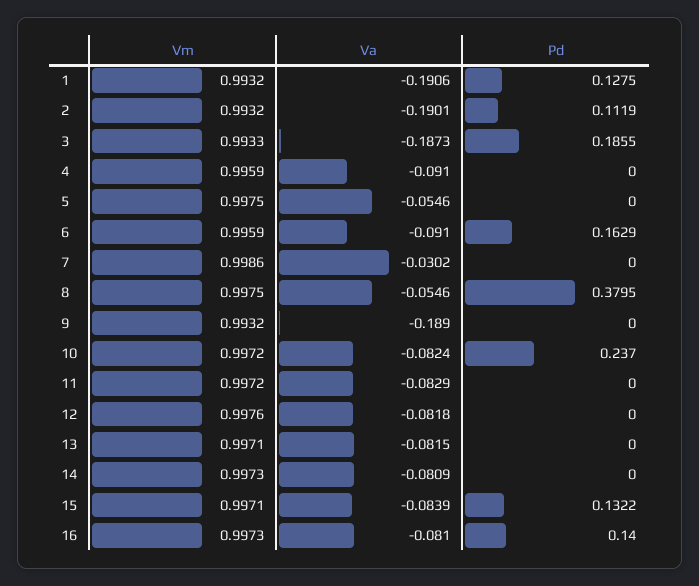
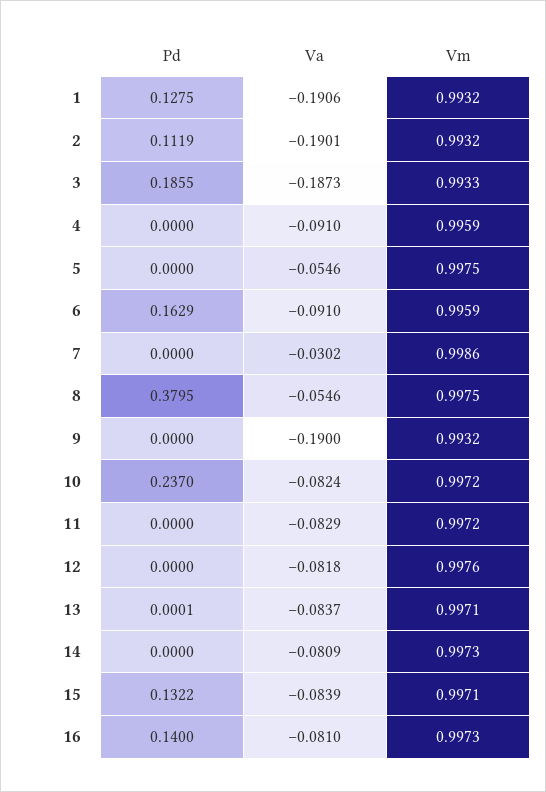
Va, 9: -0.189 -> -0.19
Va, 13: -0.0815 -> -0.0837
Pd, 13: 0 -> 0.0001

